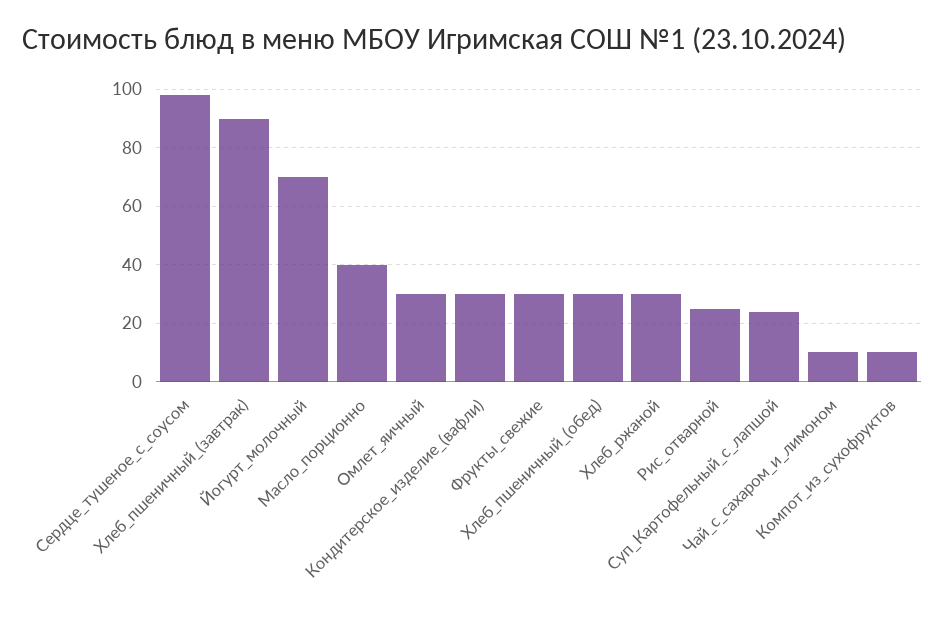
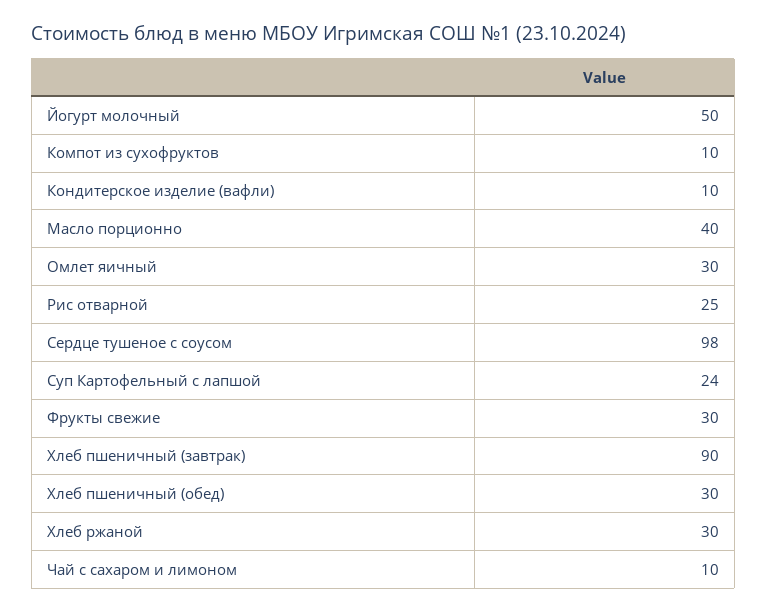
Йогурт_молочный: 70 -> 50
Кондитерское_изделие_(вафли): 30 -> 10

